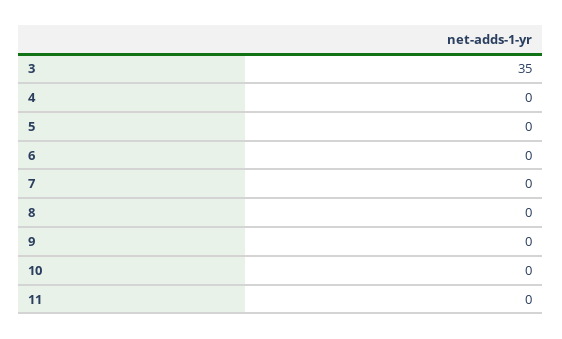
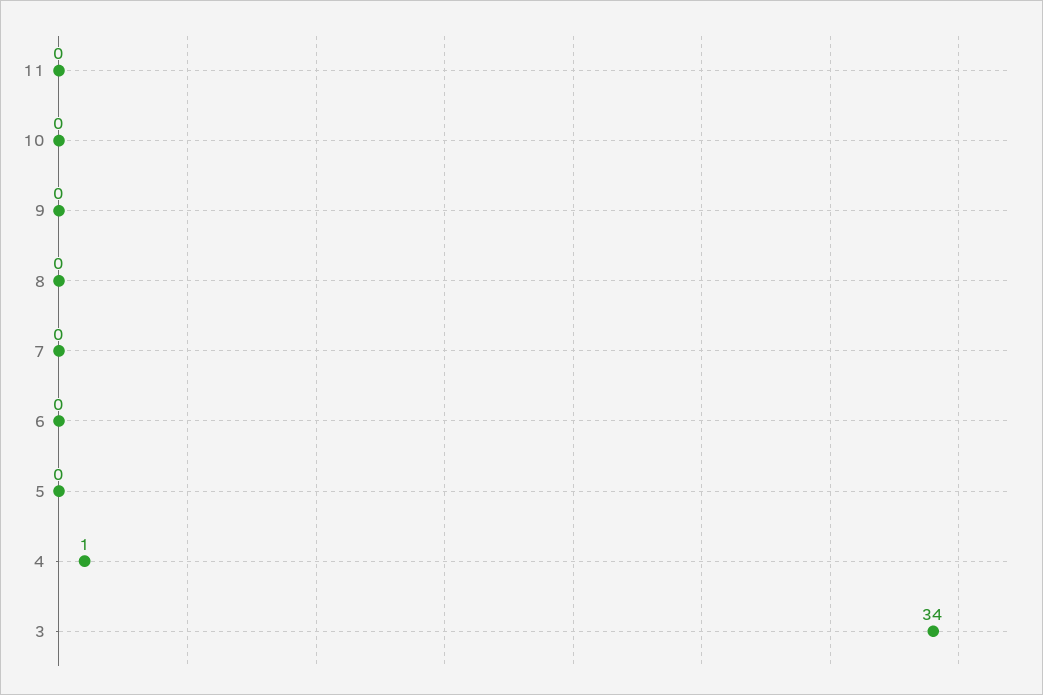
3: 35 -> 34
4: 0 -> 1

